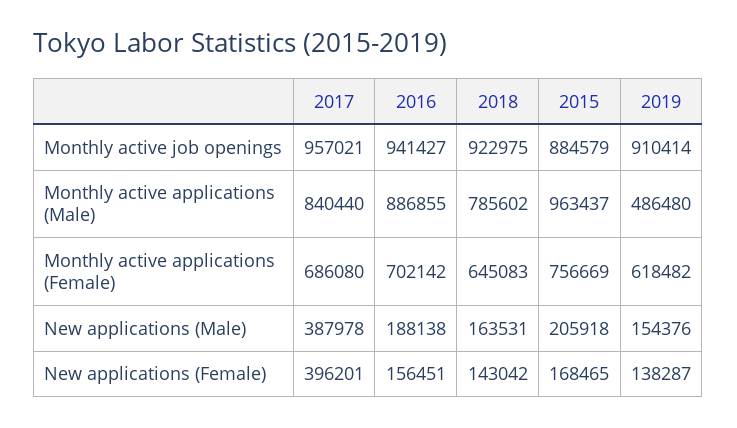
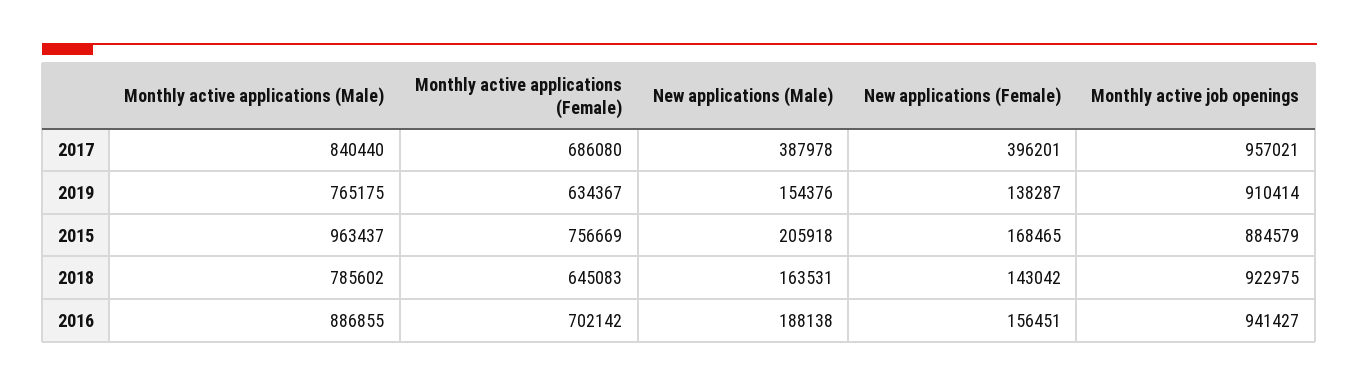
2019, Monthly active applications (Male): 486480 -> 765175
2019, Monthly active applications (Female): 618482 -> 634367

